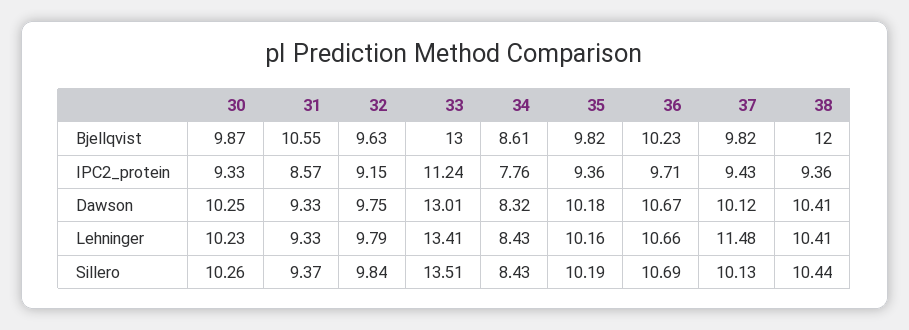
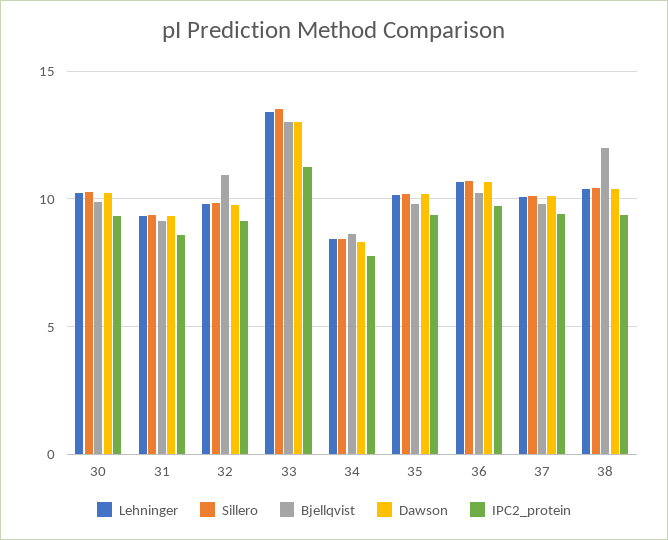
Bjellqvist, 31: 10.55 -> 9
Bjellqvist, 32: 9.63 -> 11
Lehninger, 37: 11.48 -> 10

